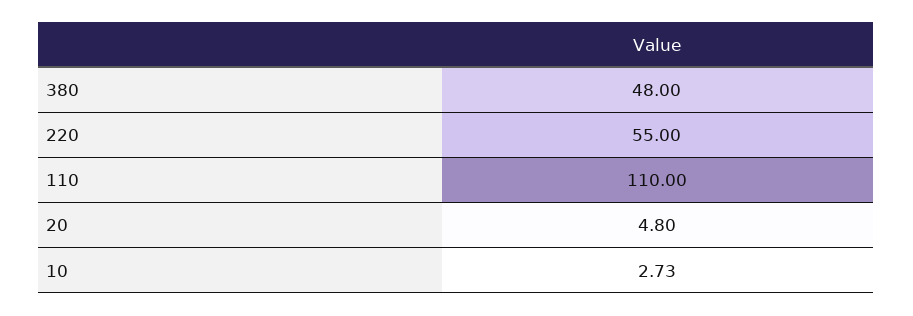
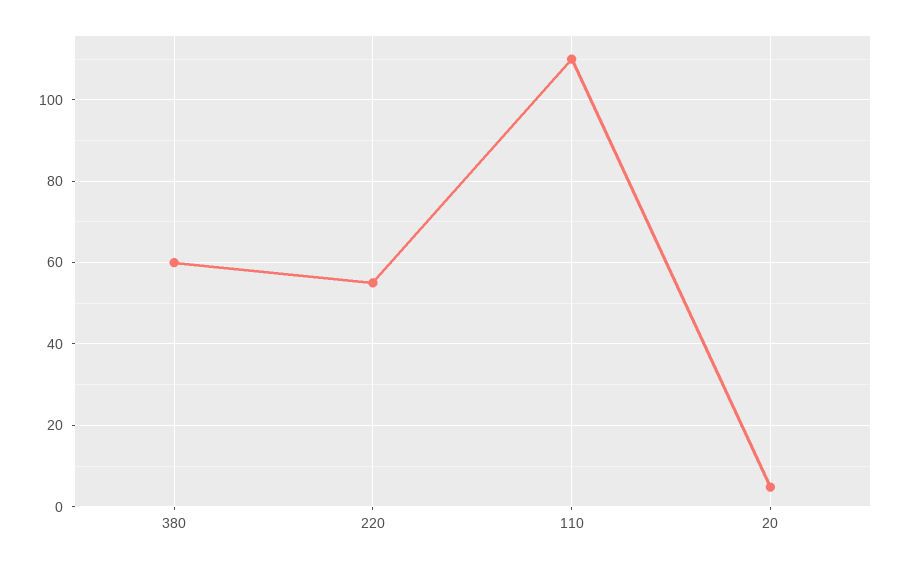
380: 48 -> 60
10: 2.73 -> none

